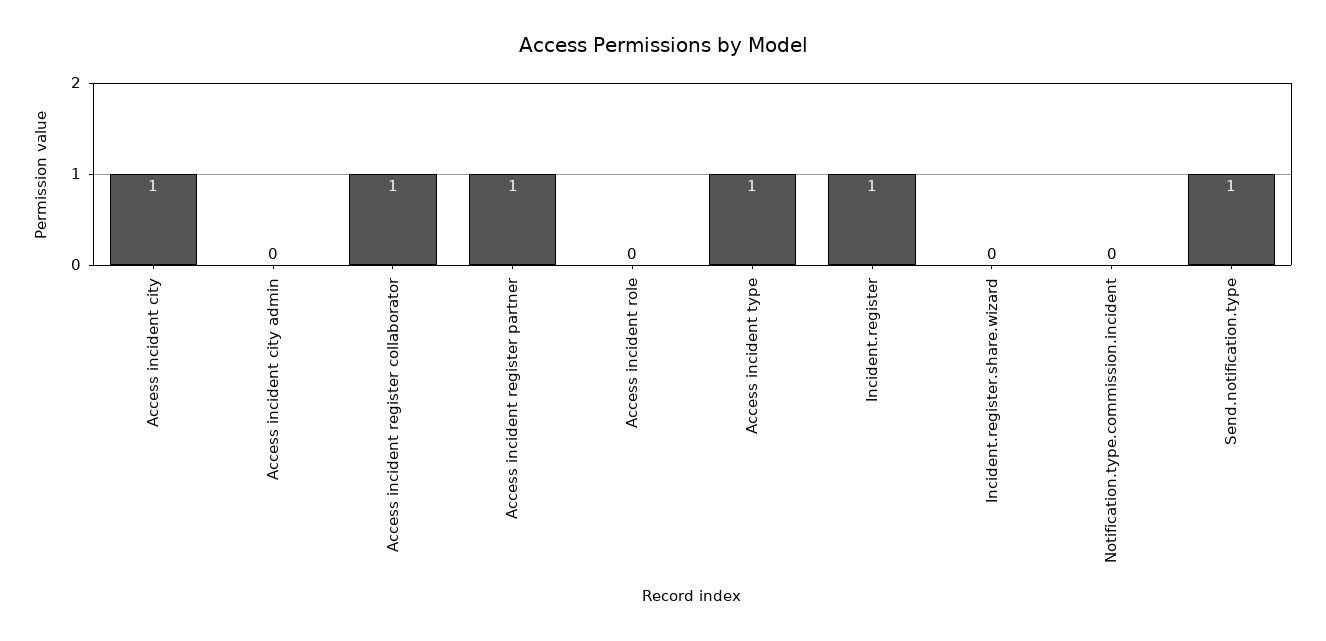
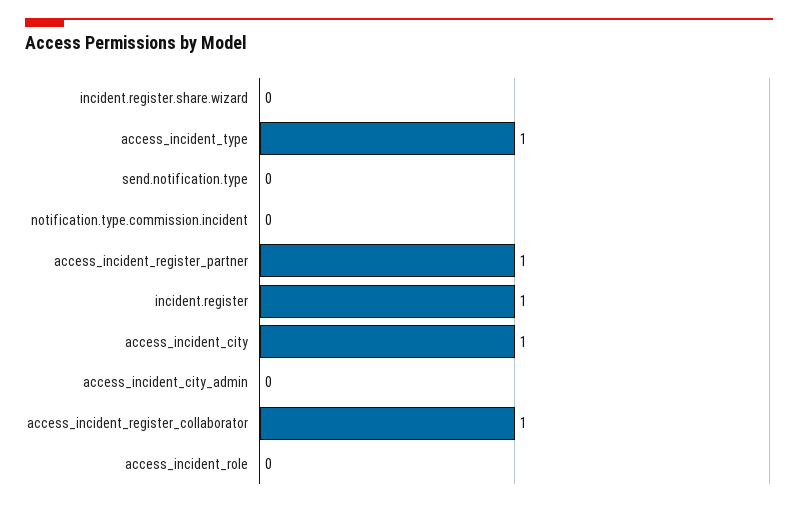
Send.notification.type: 1 -> 0

